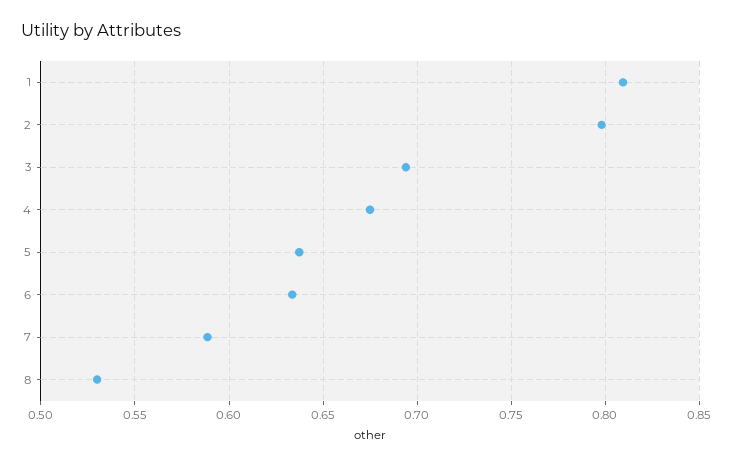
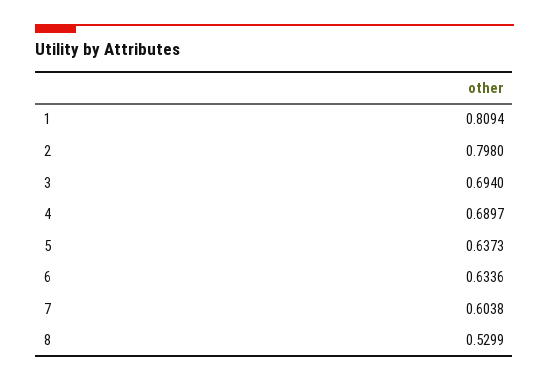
4: 0.675 -> 0.6897
7: 0.59 -> 0.6038

